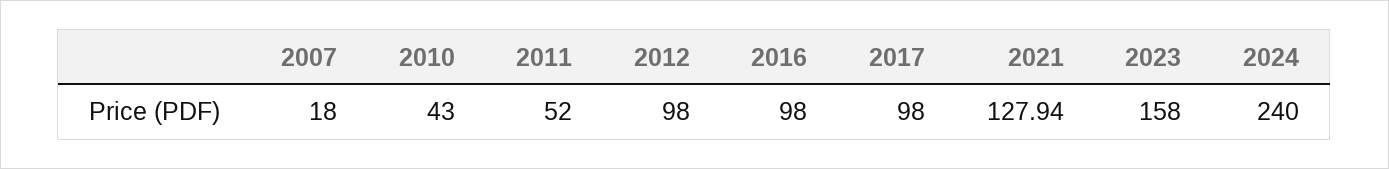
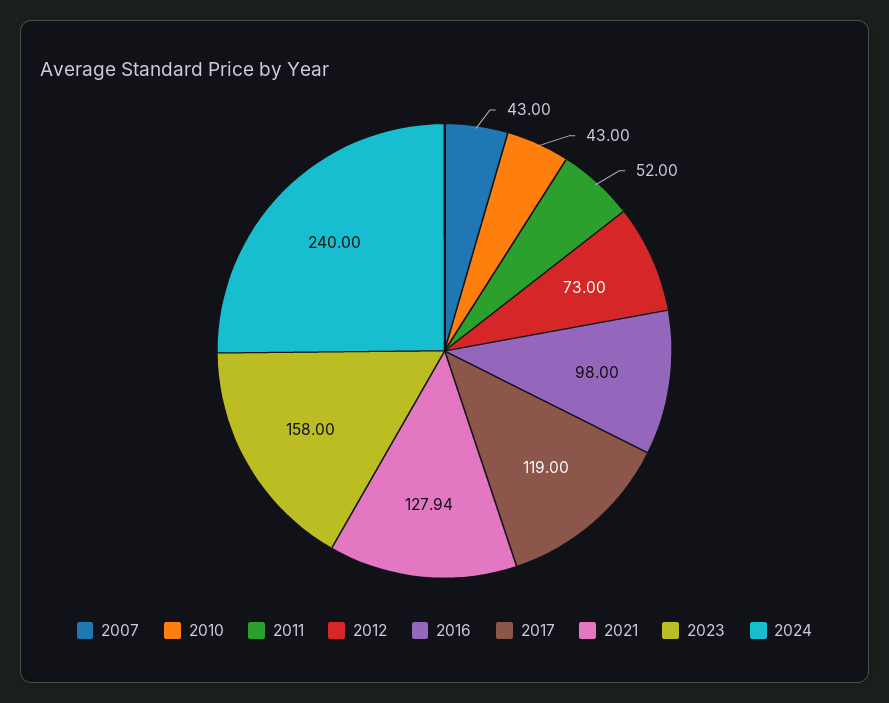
2007: 18 -> 43
2012: 98 -> 73
2017: 98 -> 119

